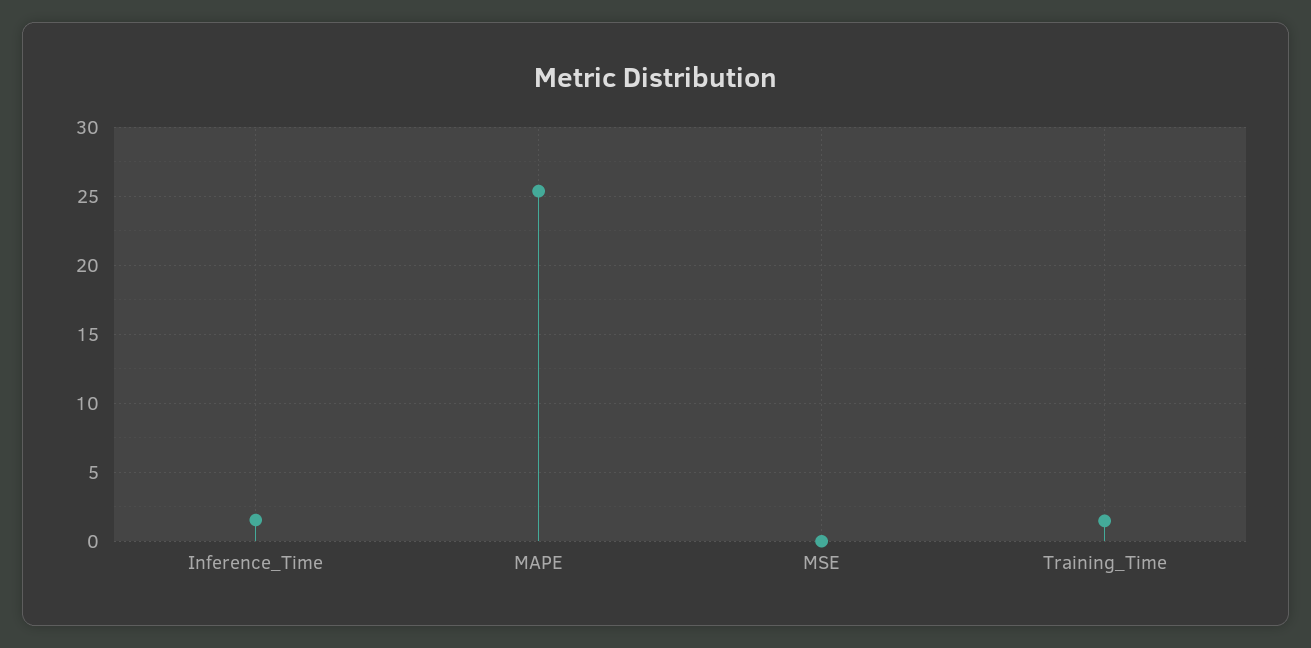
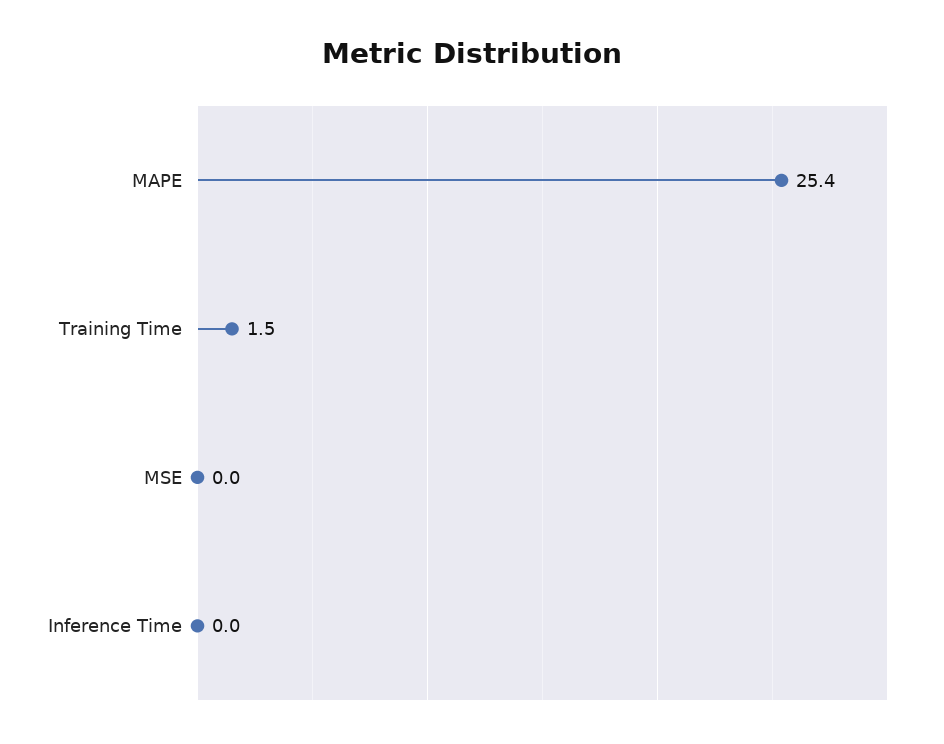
Inference_Time: 1.5 -> 0

